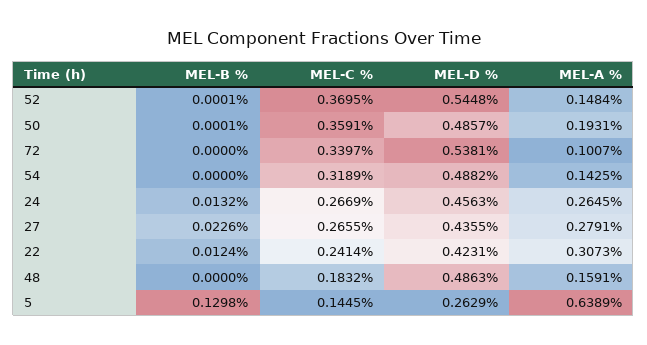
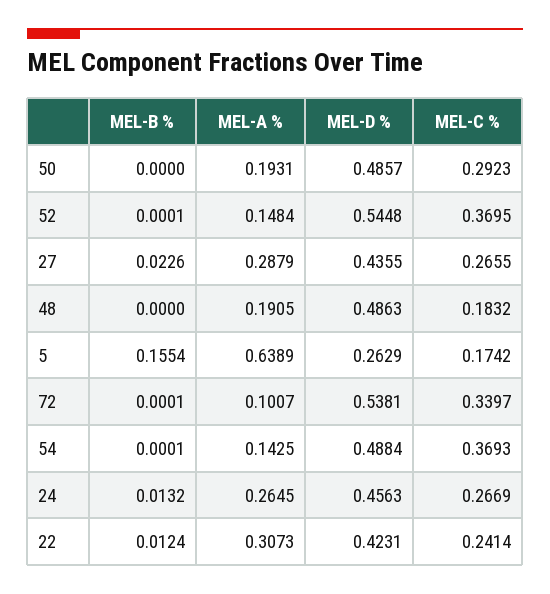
MEL-B %, 50: 0.0001 -> 0
MEL-C %, 50: 0.3591 -> 0.2923
MEL-B %, 72: 0 -> 0.0001
MEL-B %, 54: 0 -> 0.0001
MEL-C %, 54: 0.3189 -> 0.3693
MEL-D %, 54: 0.4882 -> 0.4884
MEL-A %, 27: 0.2791 -> 0.2879
MEL-A %, 48: 0.1591 -> 0.1905
MEL-B %, 5: 0.1298 -> 0.1554
MEL-C %, 5: 0.1445 -> 0.1742

